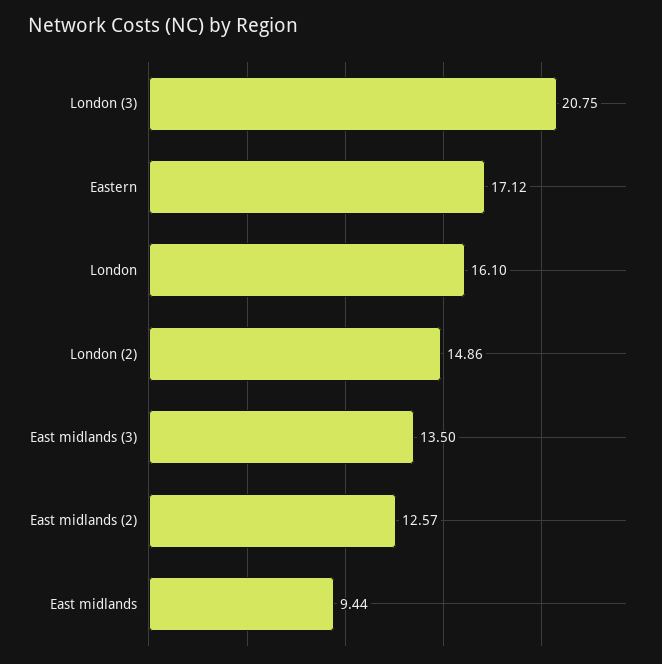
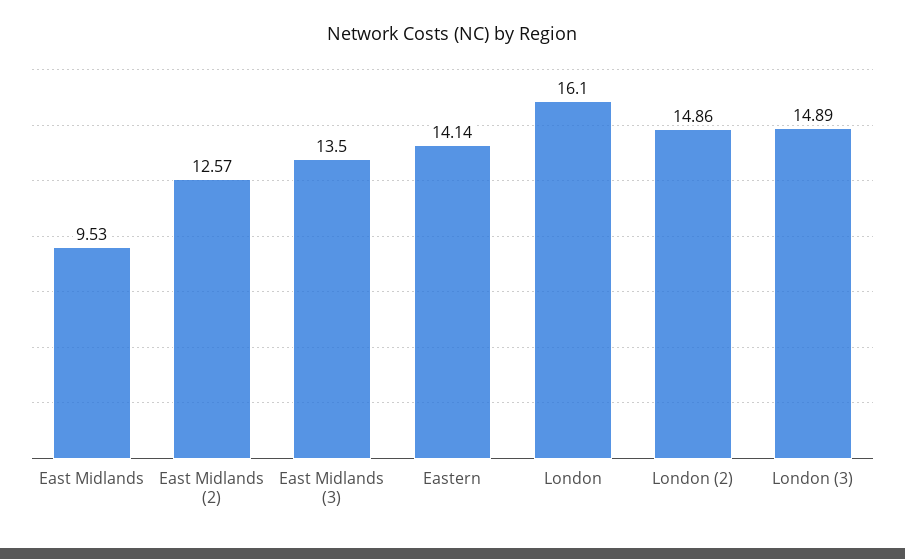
London (3): 20.75 -> 14.89
Eastern: 17.12 -> 14.14
East midlands: 9.44 -> 9.53

